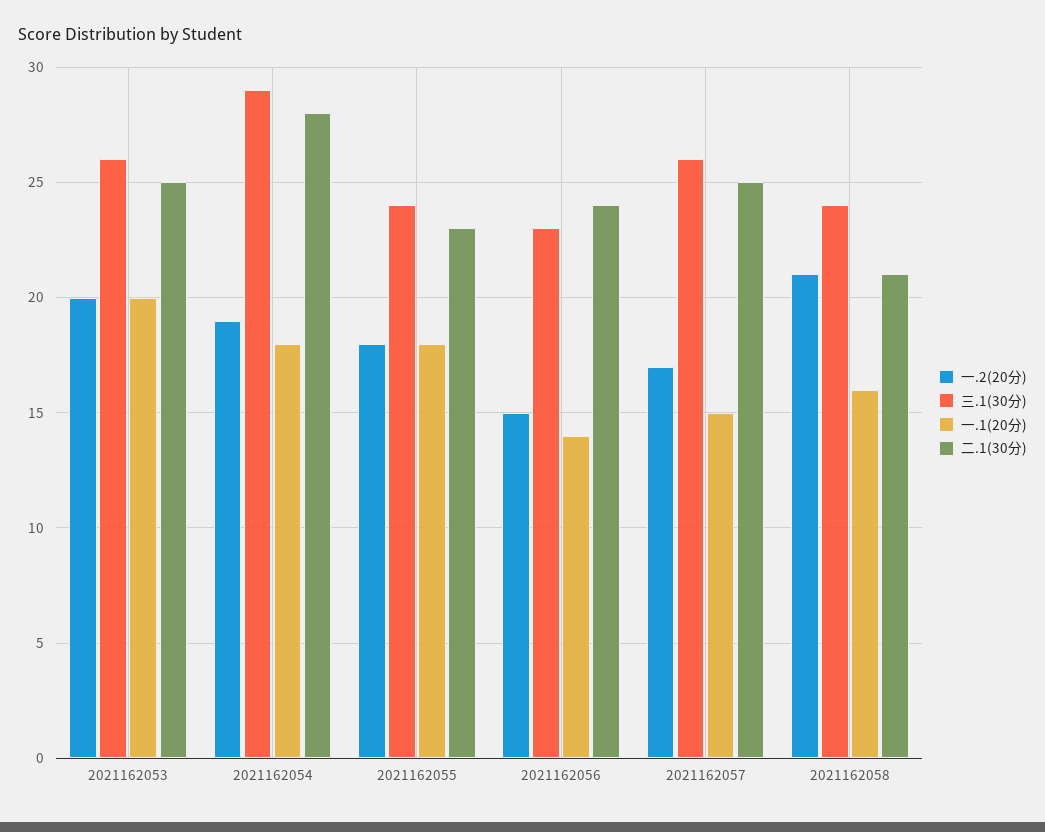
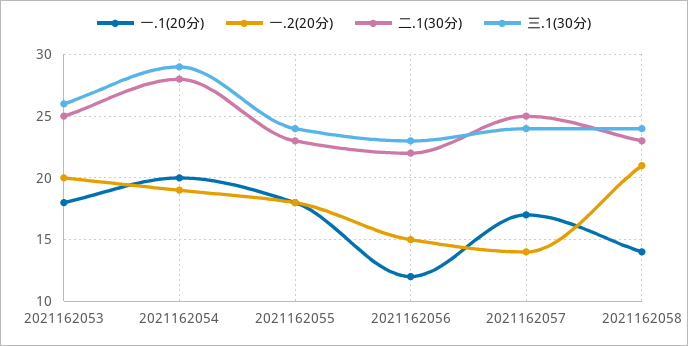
一.1(20分), 2021162053: 20 -> 18
一.1(20分), 2021162054: 18 -> 20
一.1(20分), 2021162056: 14 -> 12
二.1(30分), 2021162056: 24 -> 22
一.2(20分), 2021162057: 17 -> 14
三.1(30分), 2021162057: 26 -> 24
一.1(20分), 2021162057: 15 -> 17
一.1(20分), 2021162058: 16 -> 14
二.1(30分), 2021162058: 21 -> 23

